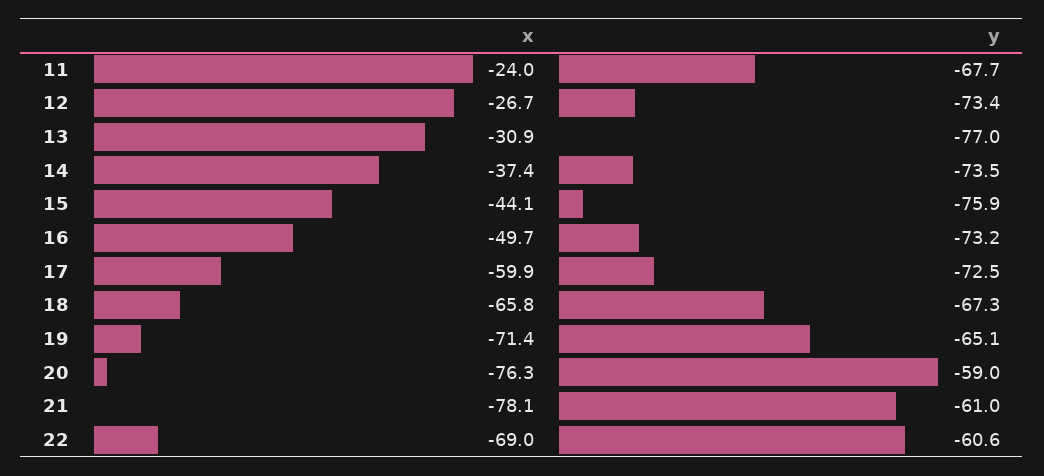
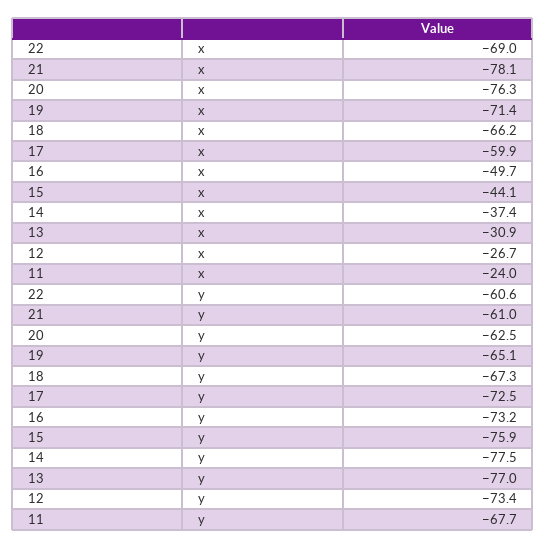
y, 14: -73.5 -> -77.5
x, 18: -65.8 -> -66.2
y, 20: -59 -> -62.5

